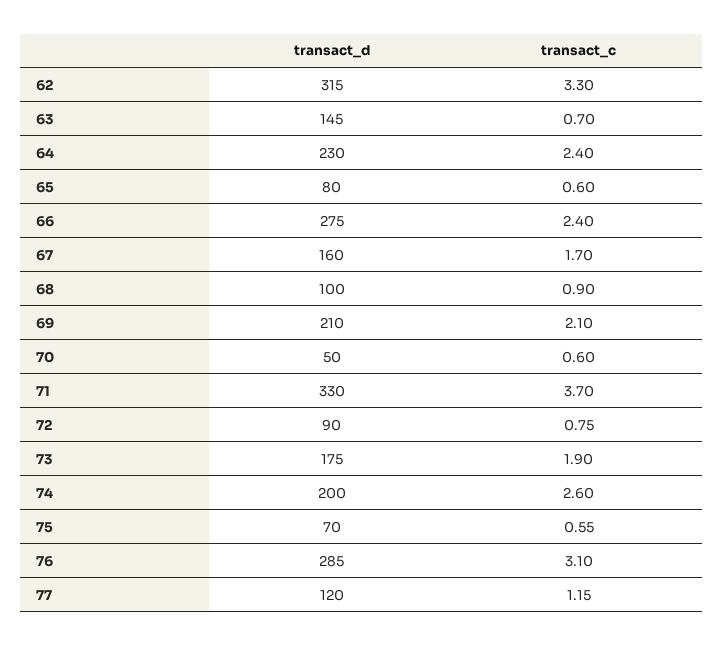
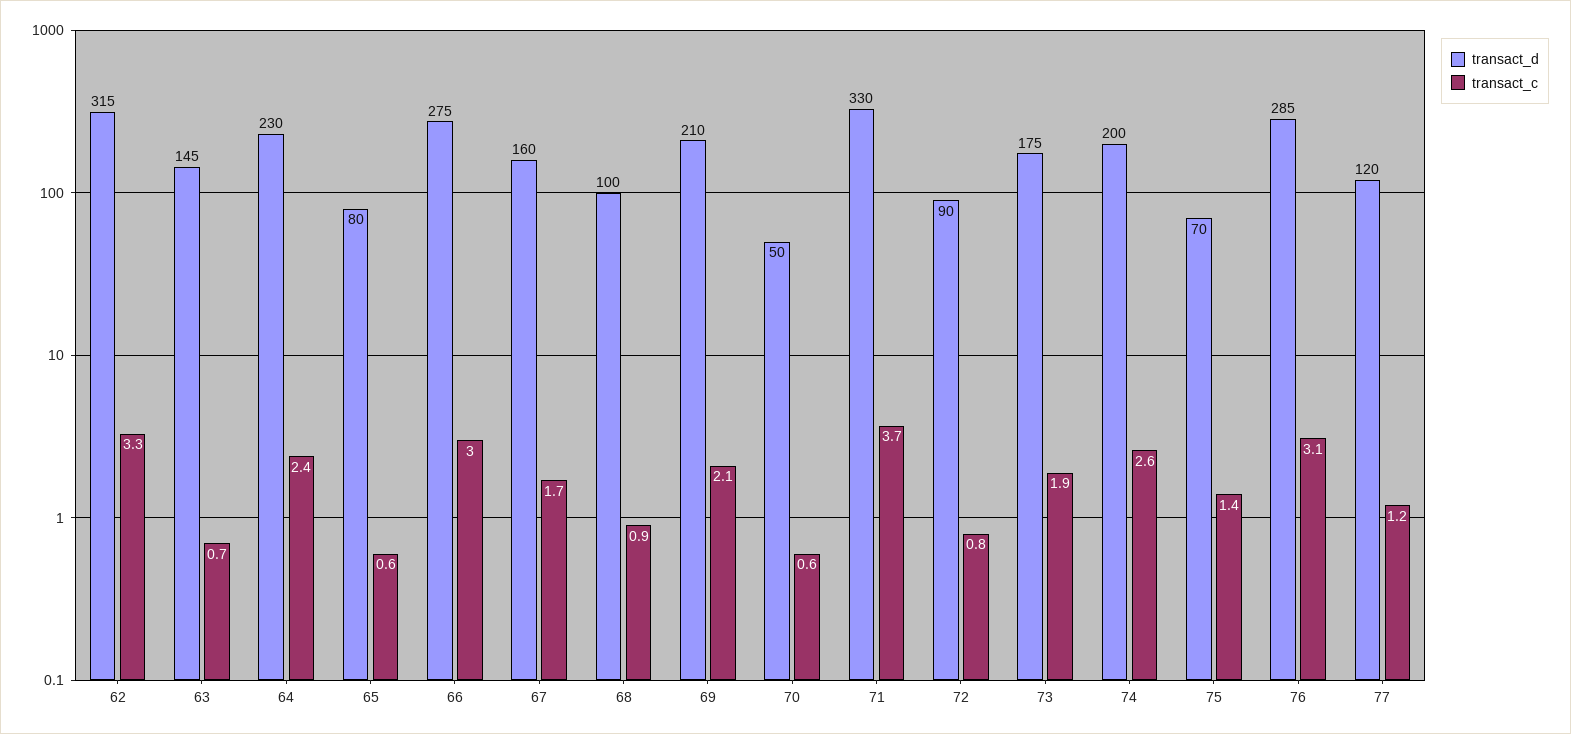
transact_c, 66: 2.4 -> 3
transact_c, 75: 0.55 -> 1.4

